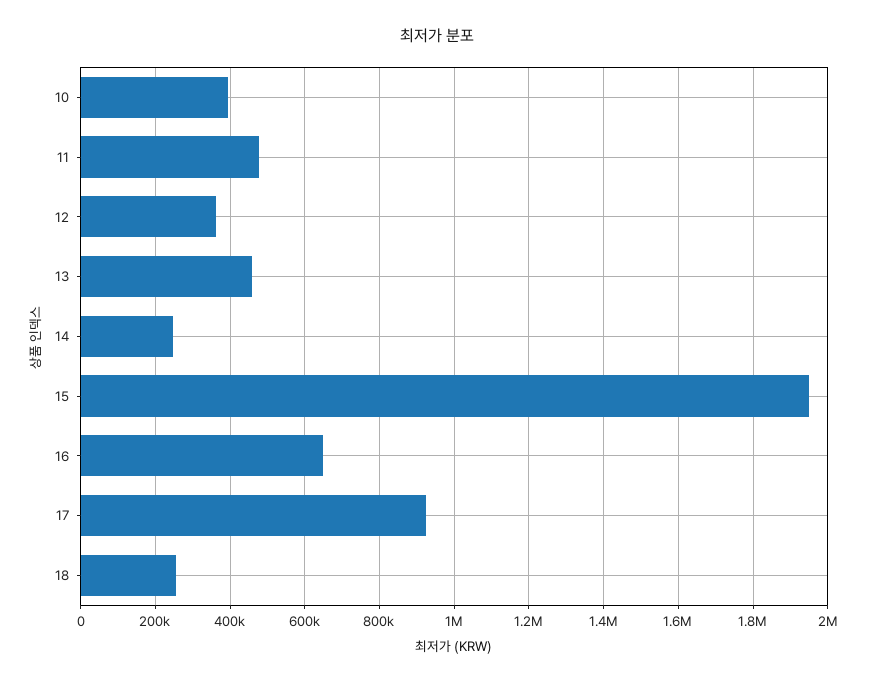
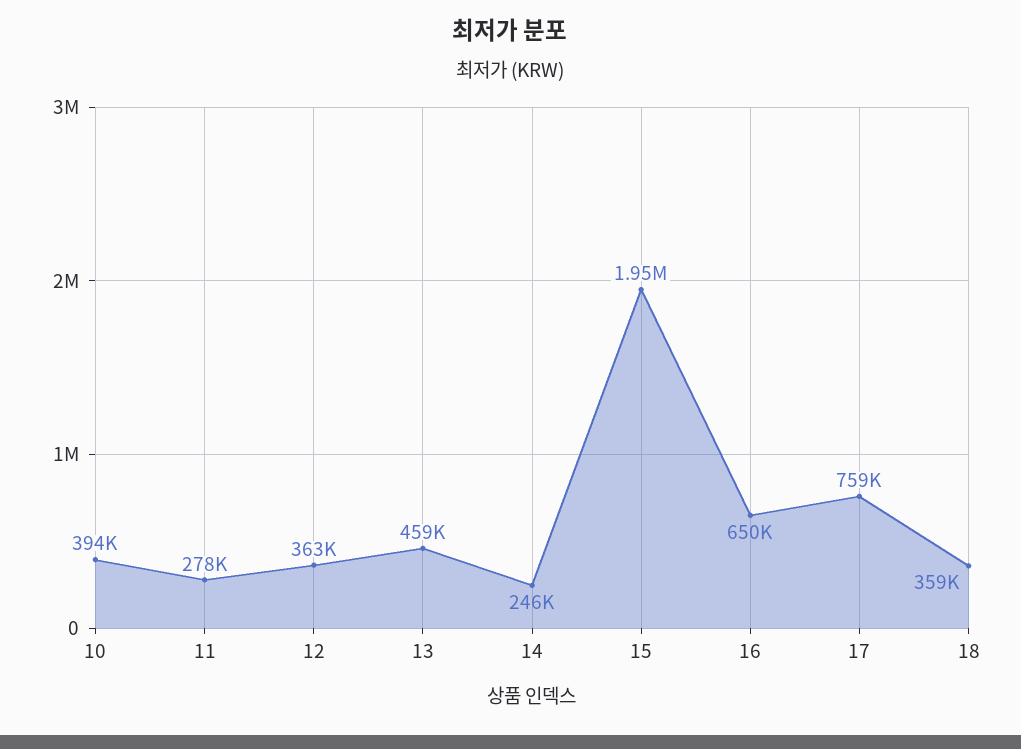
11: 480000 -> 278000
17: 920000 -> 759000
18: 260000 -> 359000

